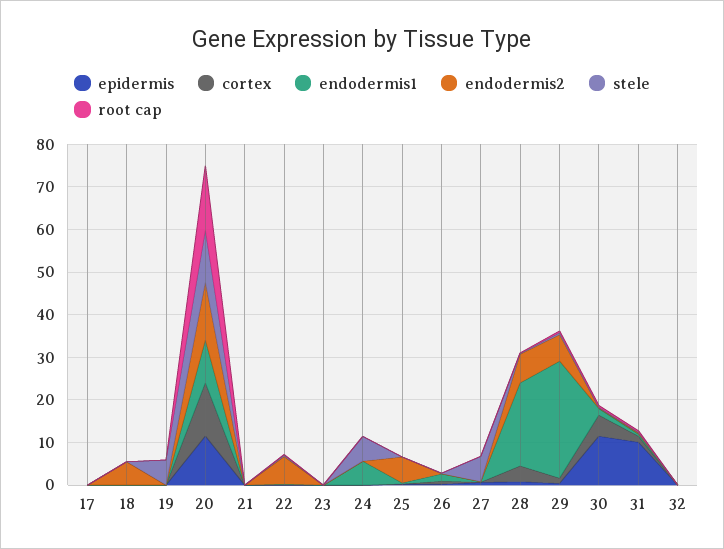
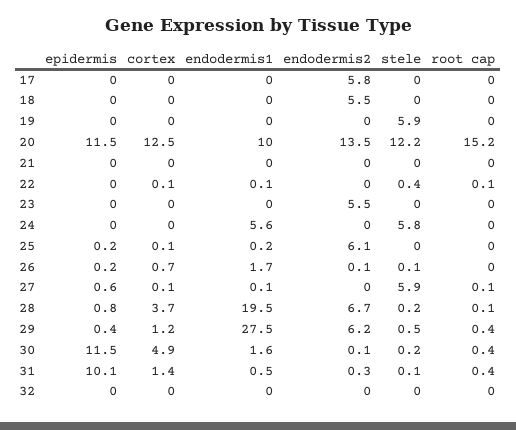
endodermis2, 17: 0 -> 5.8
endodermis2, 22: 6 -> 0
endodermis2, 23: 0 -> 5.5

